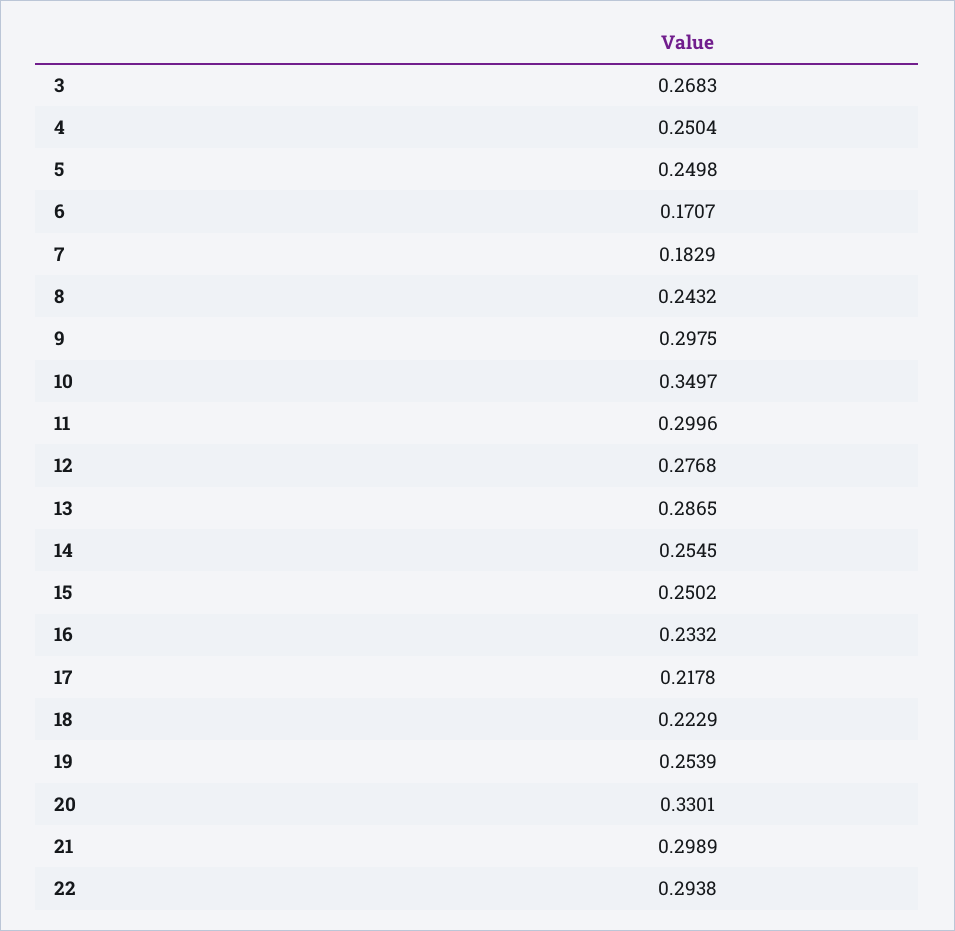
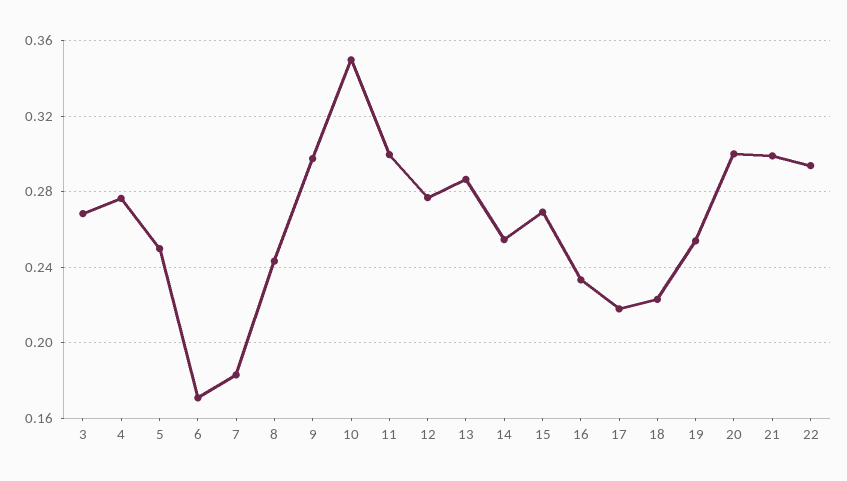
4: 0.2504 -> 0.275
15: 0.2502 -> 0.27
20: 0.3301 -> 0.3

